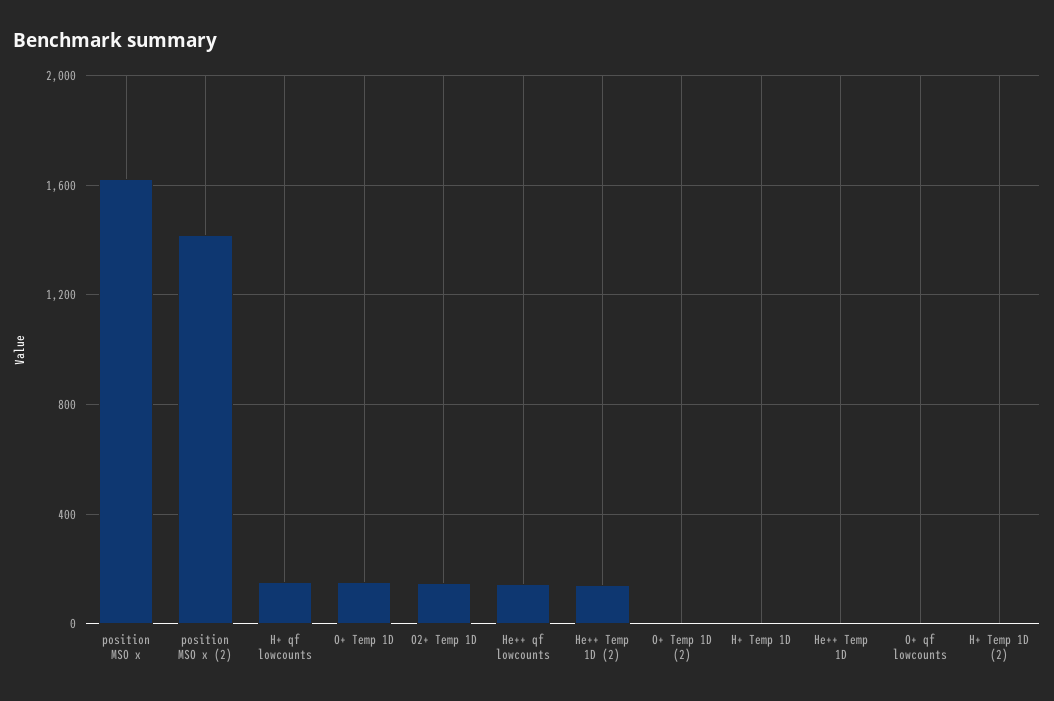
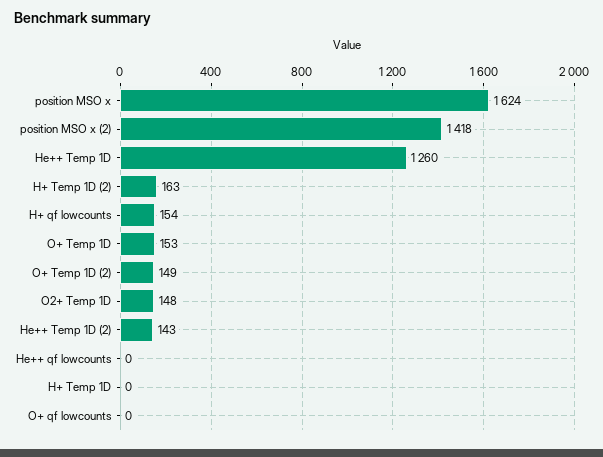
He++ qf lowcounts: 150 -> 0
O+ Temp 1D (2): 0 -> 149
He++ Temp 1D: 0 -> 1260
H+ Temp 1D (2): 0 -> 163

